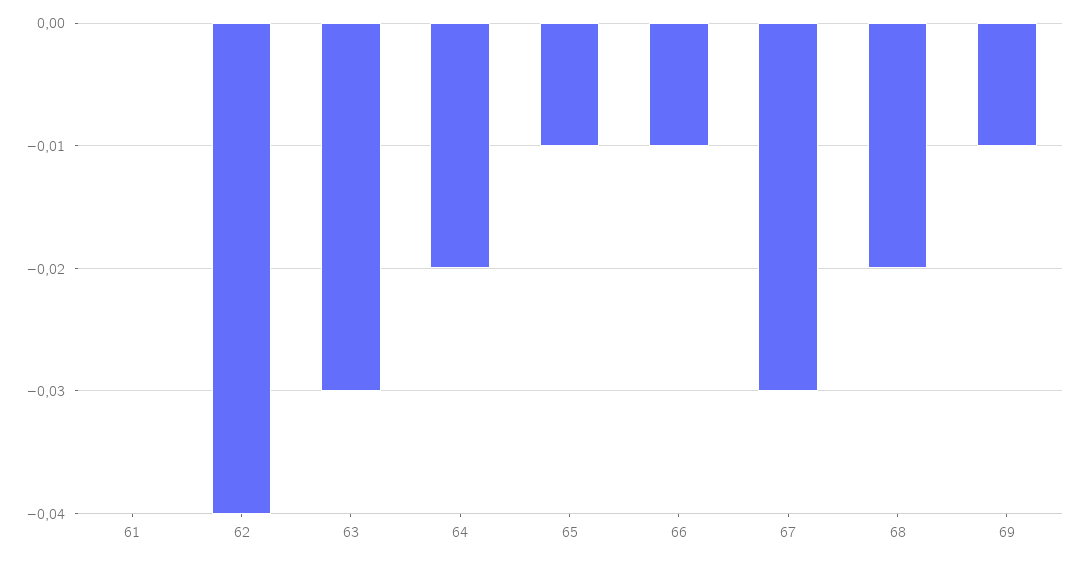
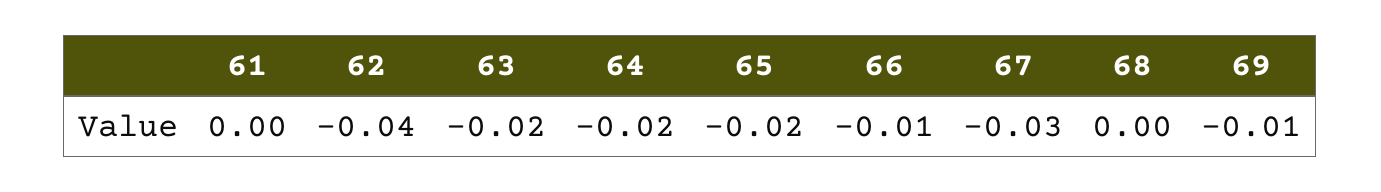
63: -0.03 -> -0.02
65: -0.01 -> -0.02
68: -0.02 -> 0

